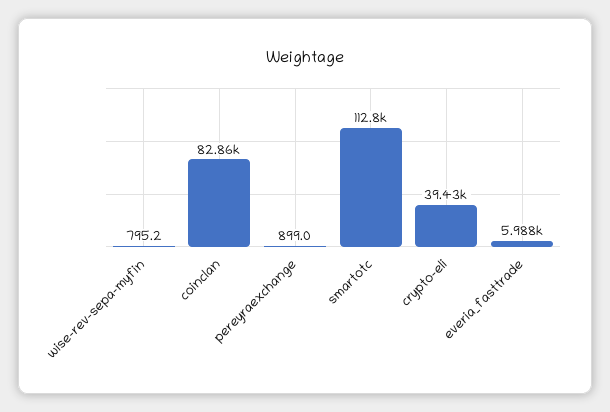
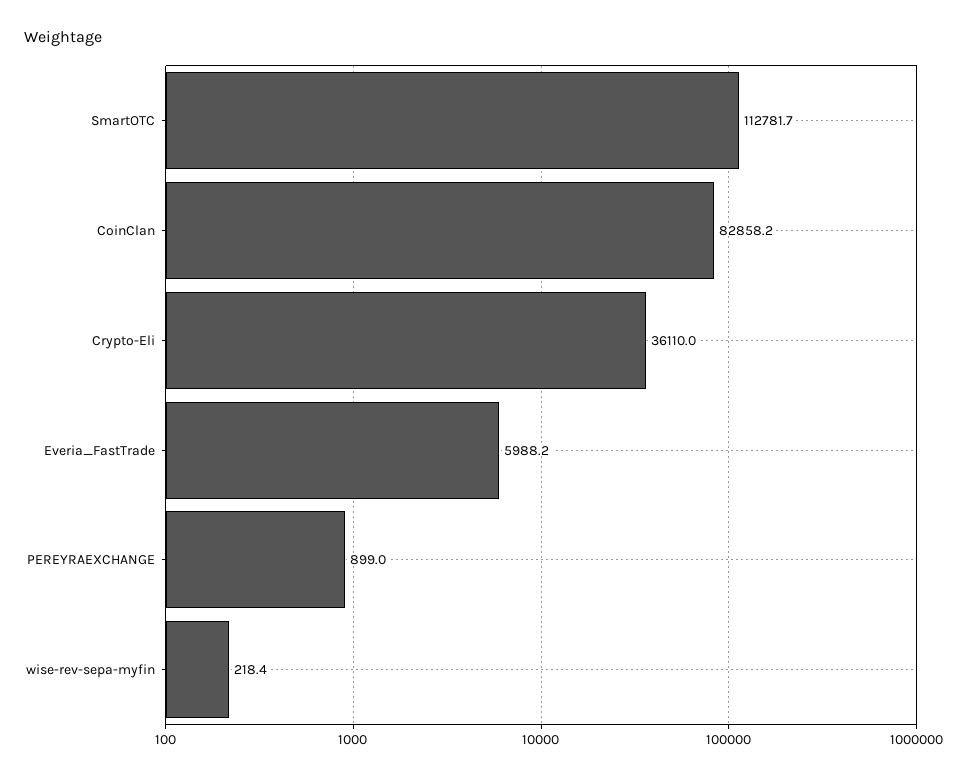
wise-rev-sepa-myfin: 795.2 -> 218.4
crypto-eli: 39430 -> 36110

